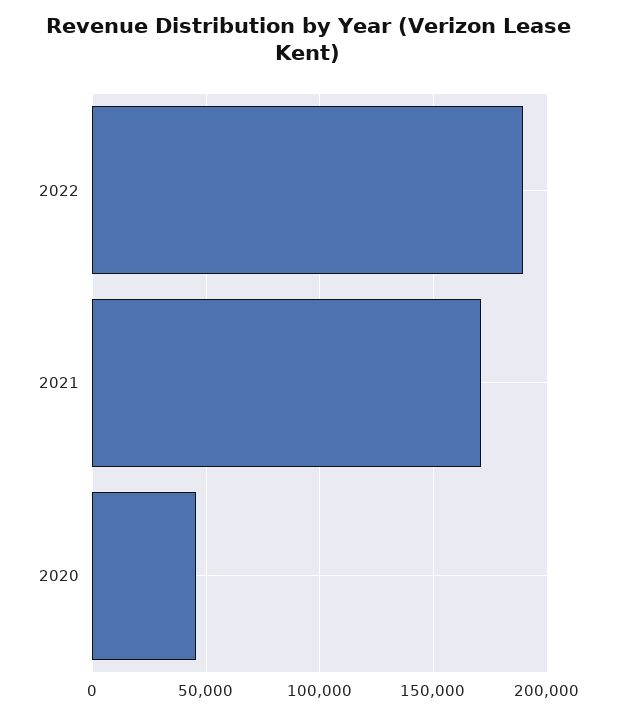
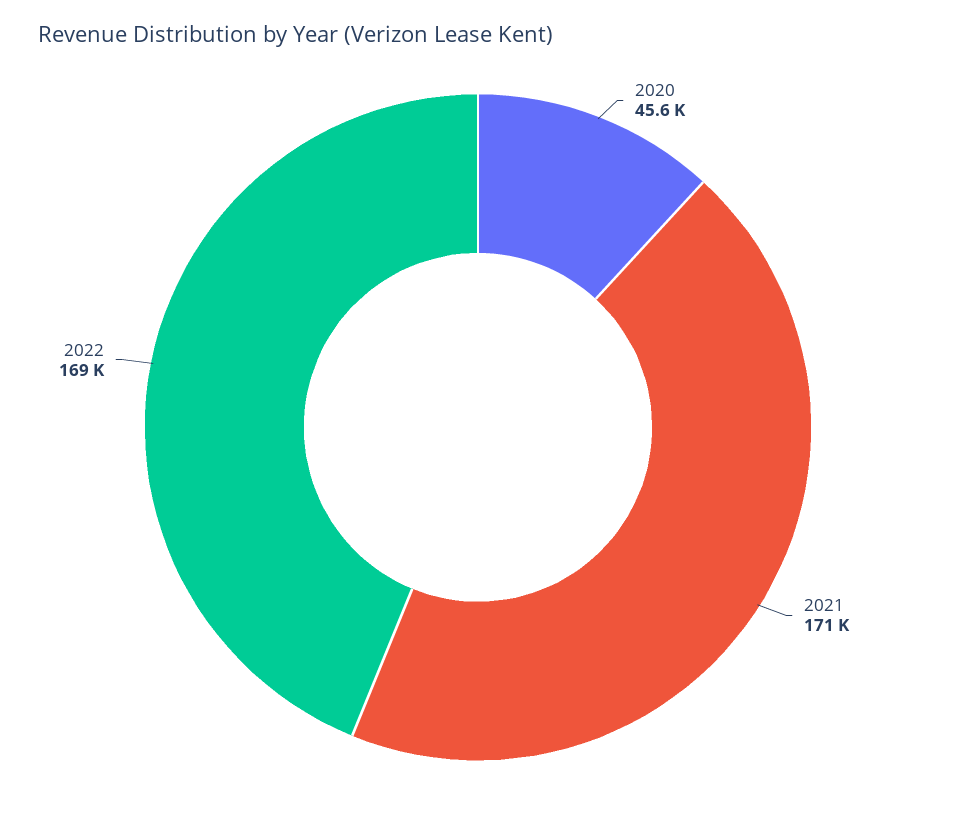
2022: 190000 -> 169000

